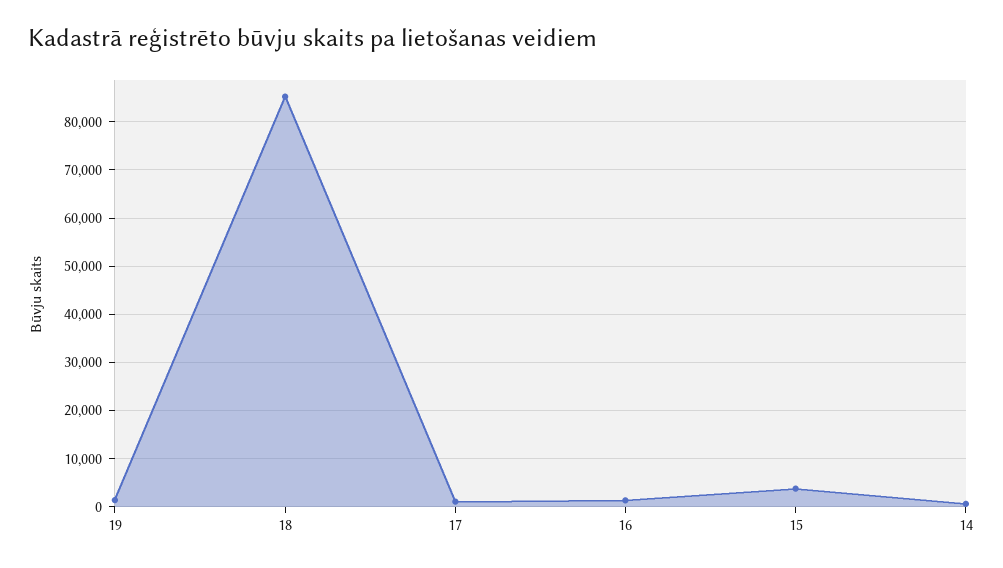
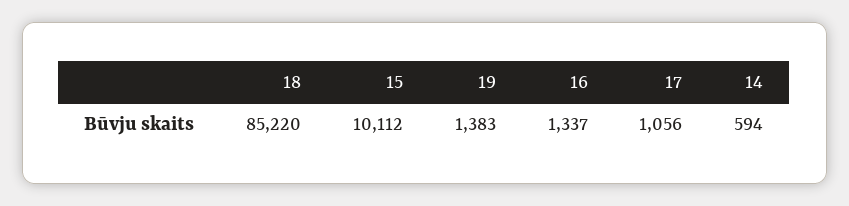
15: 4000 -> 10112

